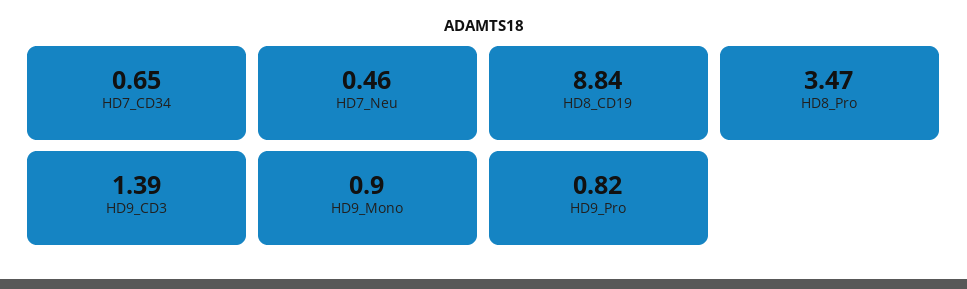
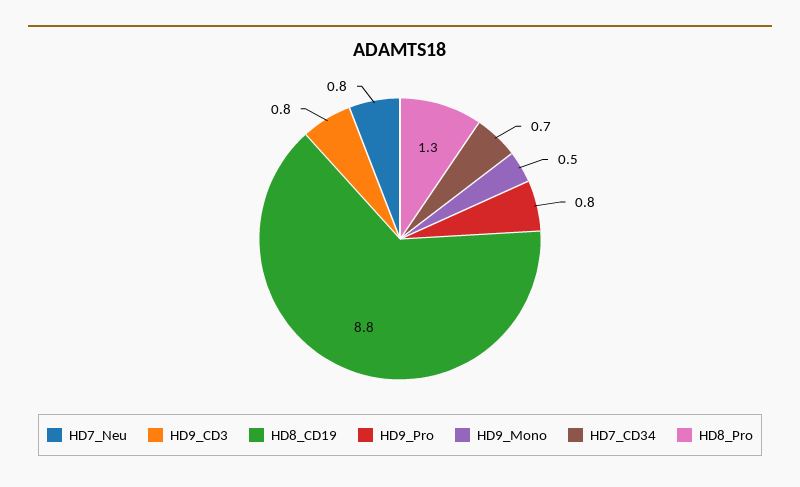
HD7_Neu: 0.46 -> 0.8
HD8_Pro: 3.47 -> 1.3
HD9_CD3: 1.39 -> 0.8
HD9_Mono: 0.9 -> 0.5

